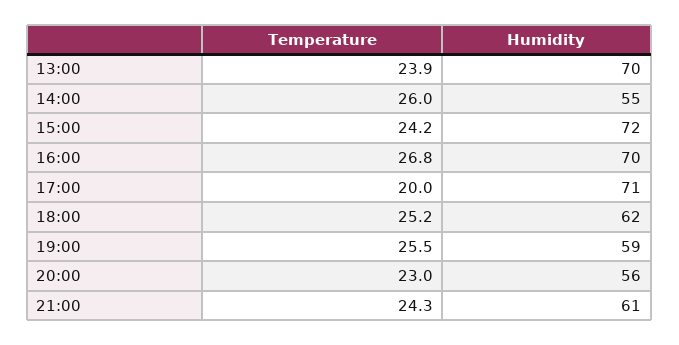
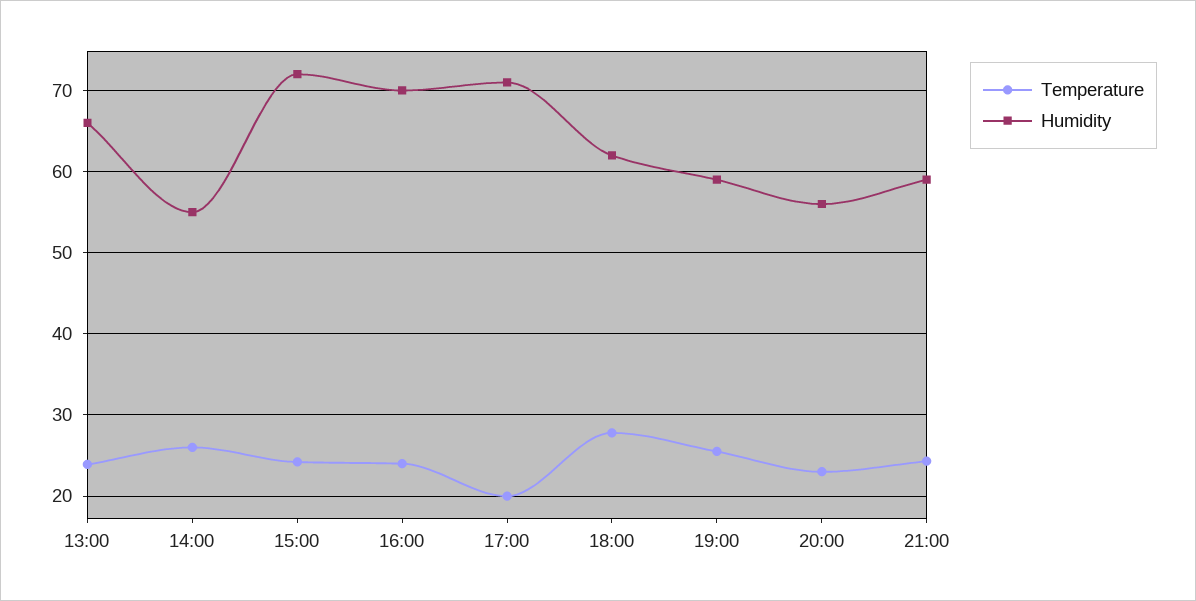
Humidity, 13:00: 70 -> 66
Temperature, 16:00: 26.8 -> 24
Temperature, 18:00: 25.2 -> 28
Humidity, 21:00: 61 -> 59

